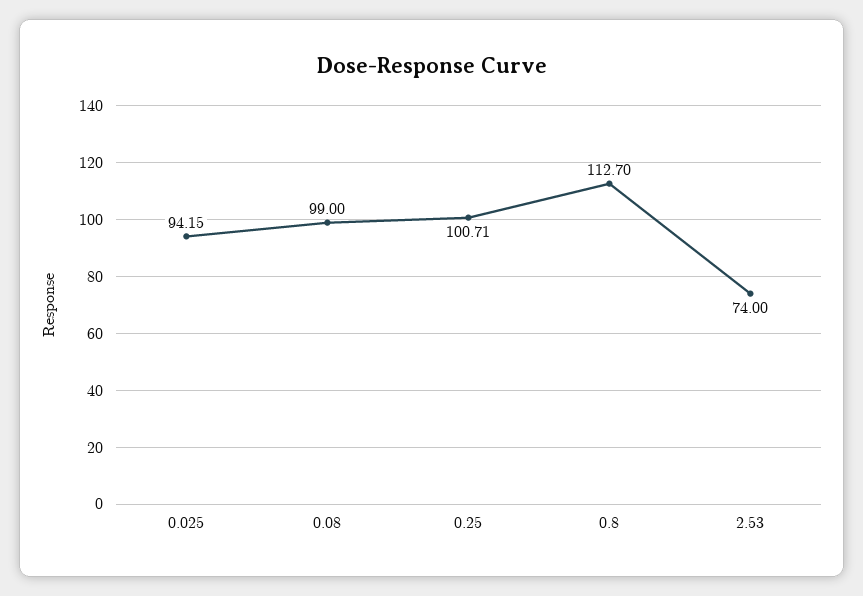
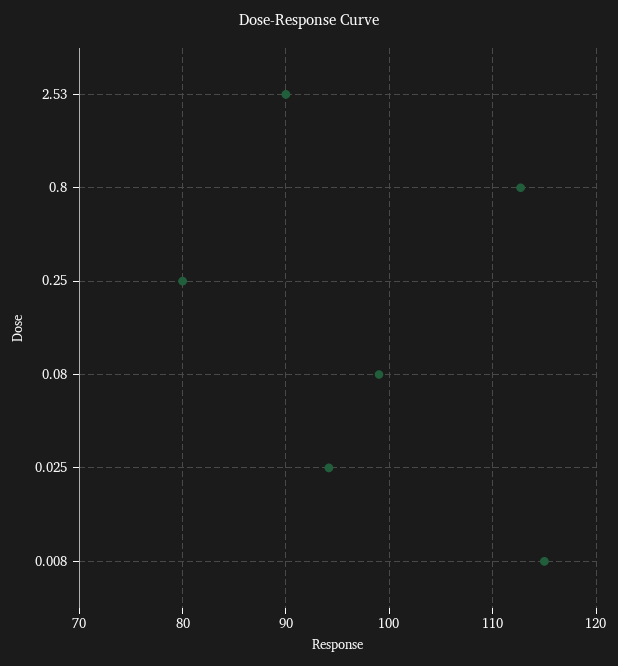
0.25: 100.71 -> 80
2.53: 74 -> 90
0.008: none -> 115

